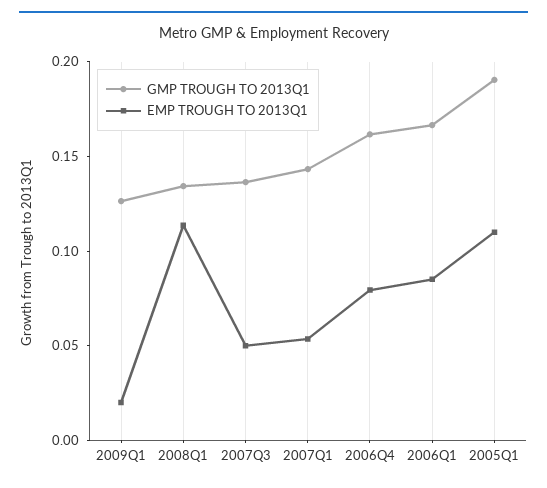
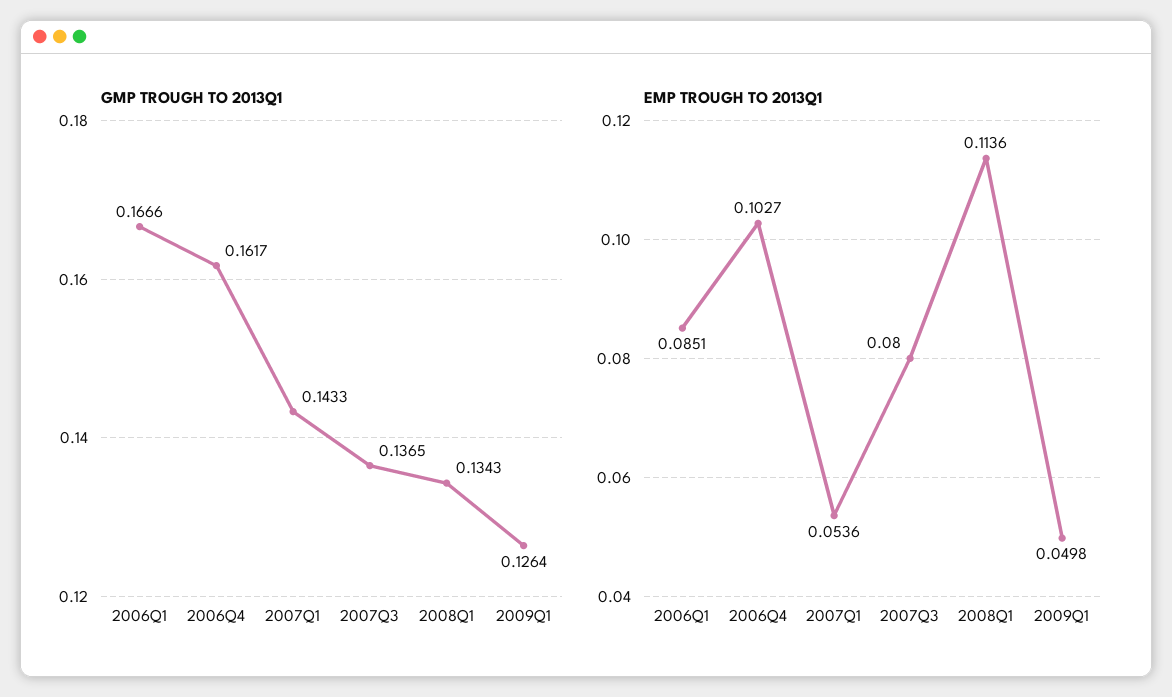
EMP TROUGH TO 2013Q1, 2009Q1: 0.02 -> 0.0498
EMP TROUGH TO 2013Q1, 2007Q3: 0.05 -> 0.08
EMP TROUGH TO 2013Q1, 2006Q4: 0.08 -> 0.1027
GMP TROUGH TO 2013Q1, 2005Q1: 0.19 -> none
EMP TROUGH TO 2013Q1, 2005Q1: 0.11 -> none

